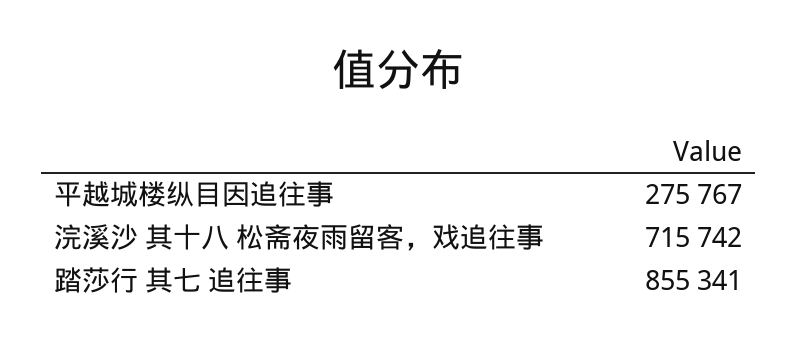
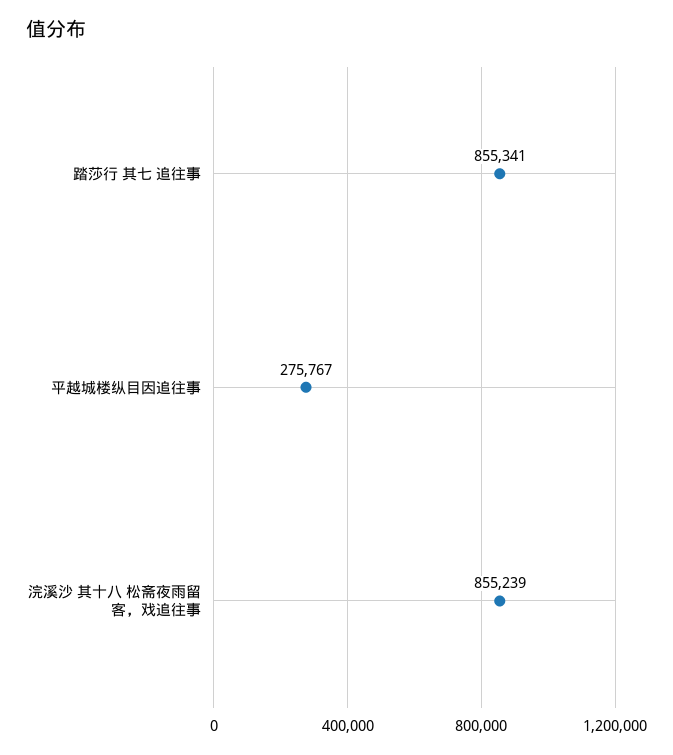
浣溪沙 其十八 松斋夜雨留客，戏追往事: 715742 -> 855239

